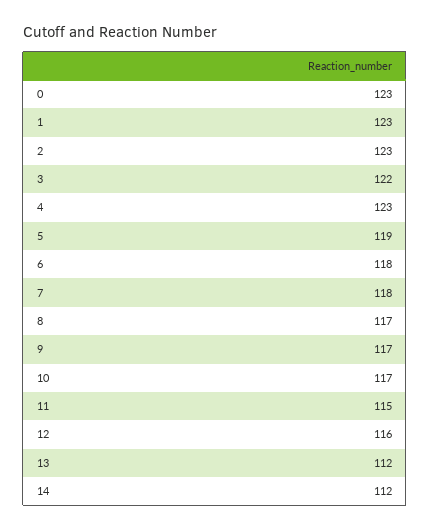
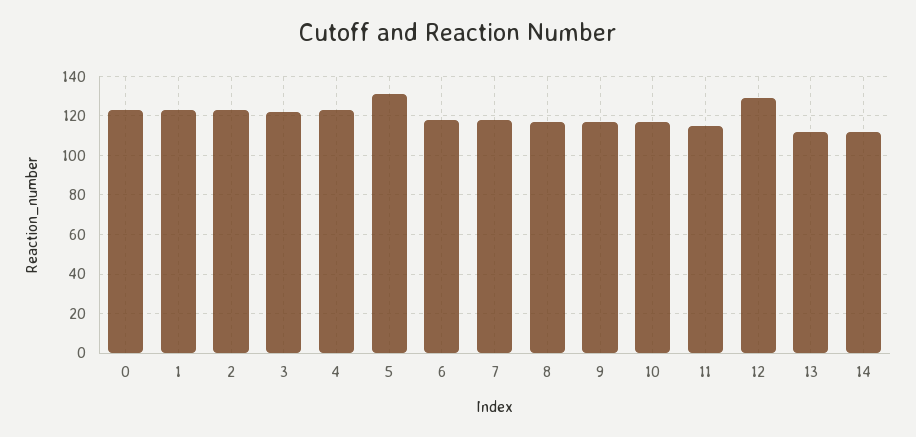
5: 119 -> 130
12: 116 -> 130

